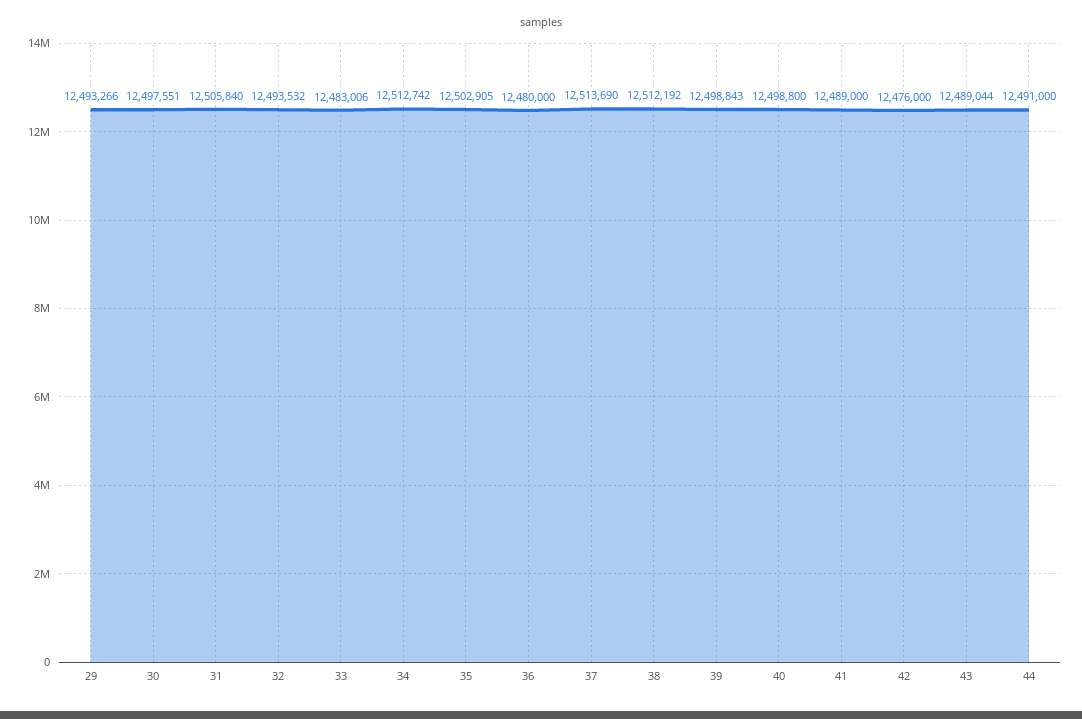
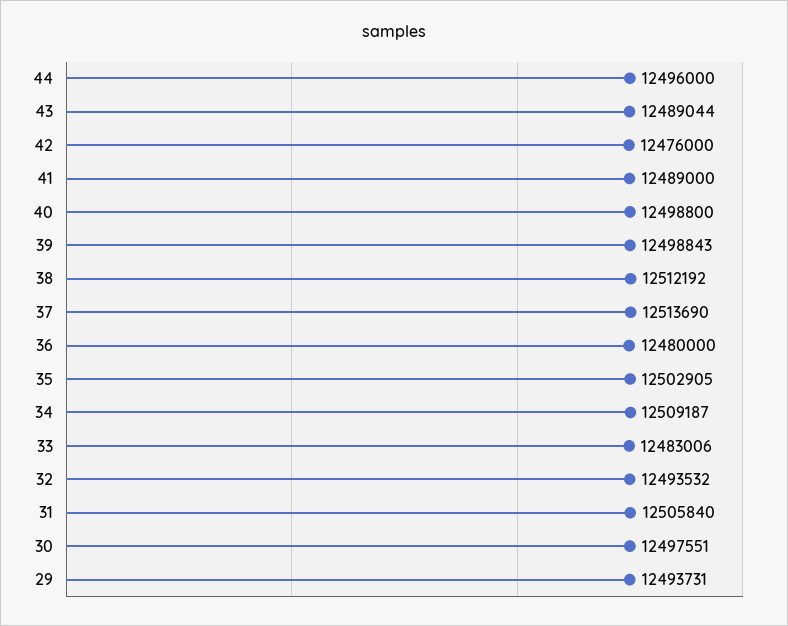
29: 12493266 -> 12493731
34: 12512742 -> 12509187
44: 12491000 -> 12496000

